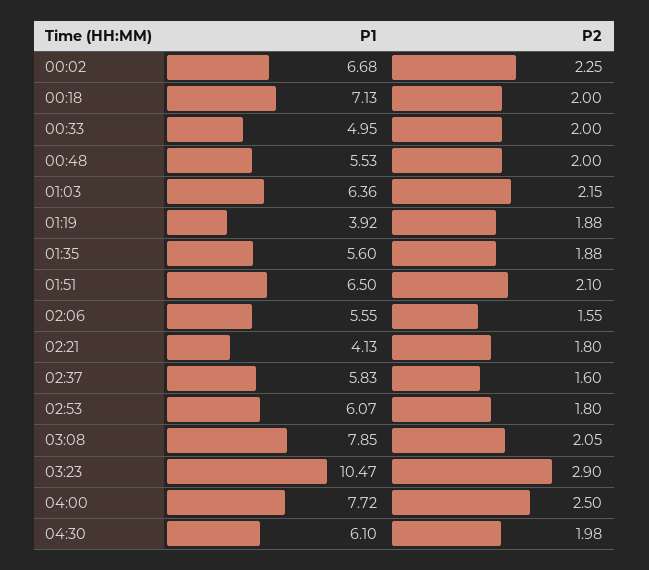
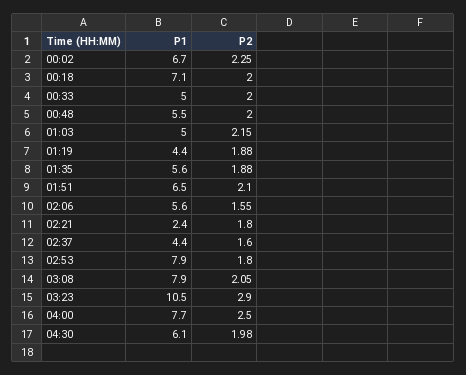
P1, 01:03: 6.36 -> 5
P1, 01:19: 3.92 -> 4.4
P1, 02:21: 4.13 -> 2.4
P1, 02:37: 5.83 -> 4.4
P1, 02:53: 6.07 -> 7.9

